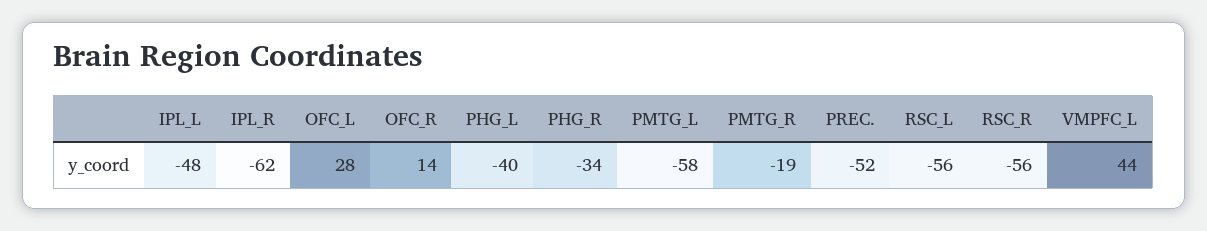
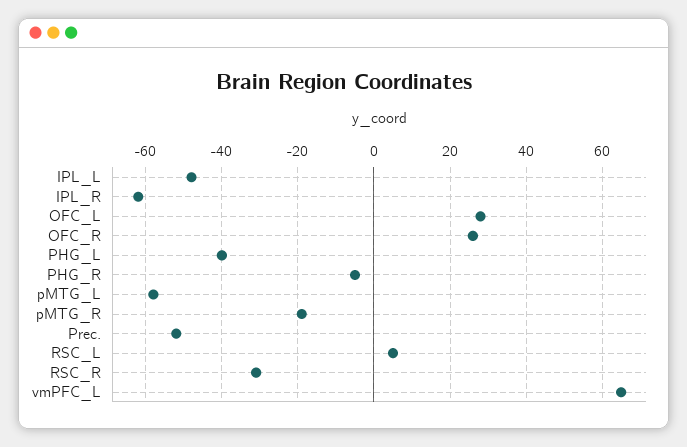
OFC_R: 14 -> 25
PHG_R: -34 -> -5
RSC_L: -56 -> 5
RSC_R: -56 -> -30
VMPFC_L: 44 -> 65

